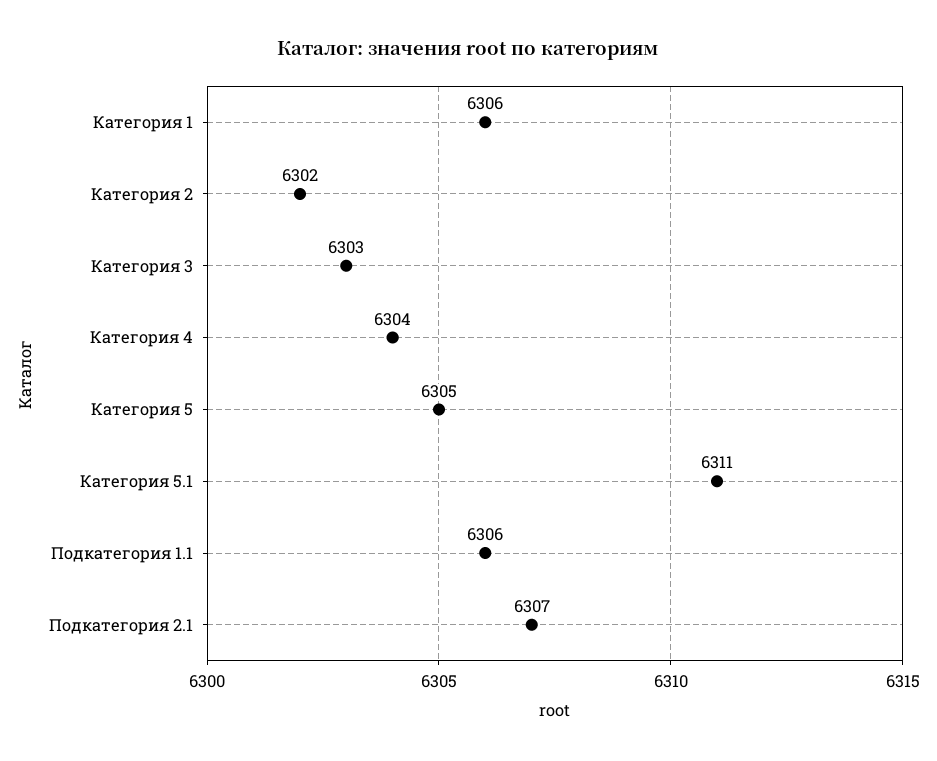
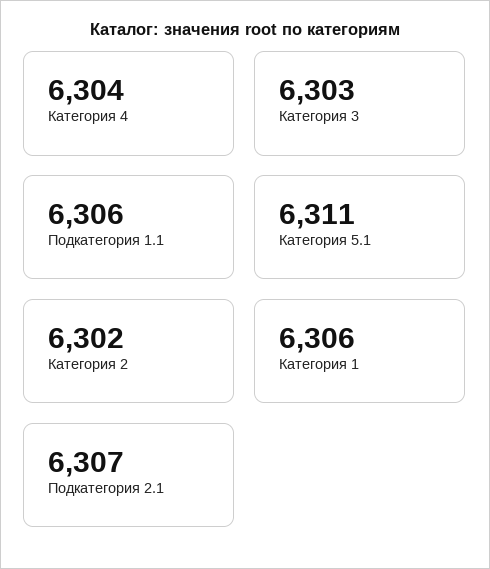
Категория 5: 6305 -> none

